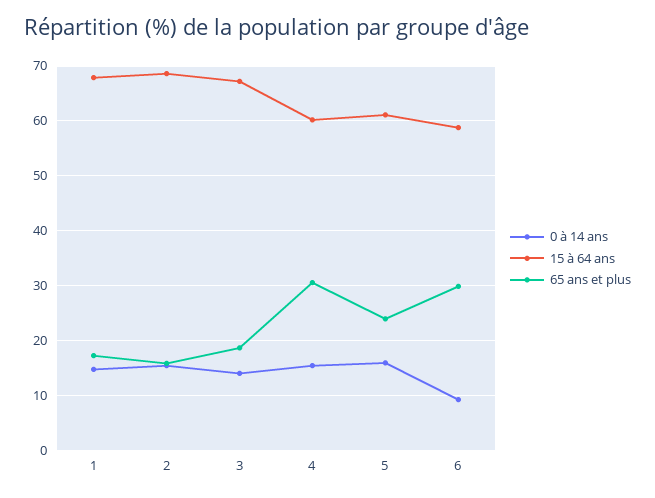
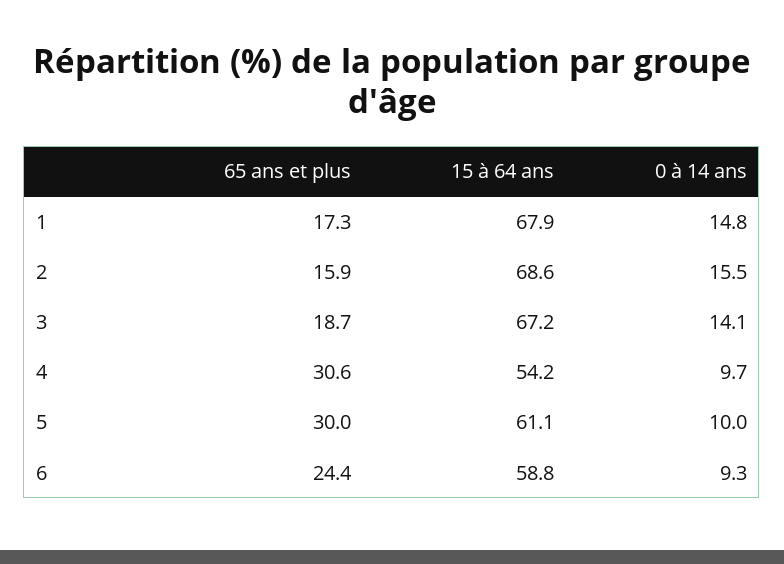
0 à 14 ans, 4: 16 -> 9.7
15 à 64 ans, 4: 60 -> 54.2
0 à 14 ans, 5: 16 -> 10
65 ans et plus, 5: 24 -> 30
65 ans et plus, 6: 30 -> 24.4

